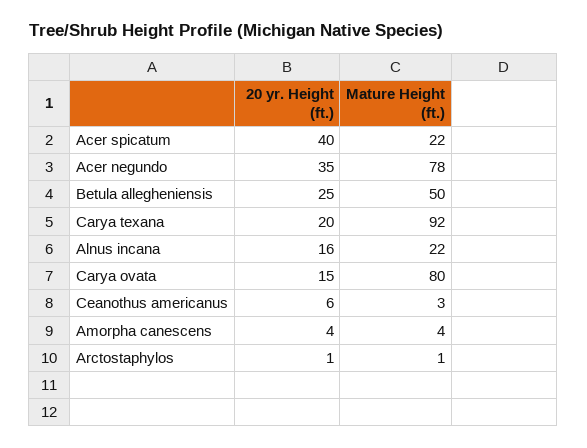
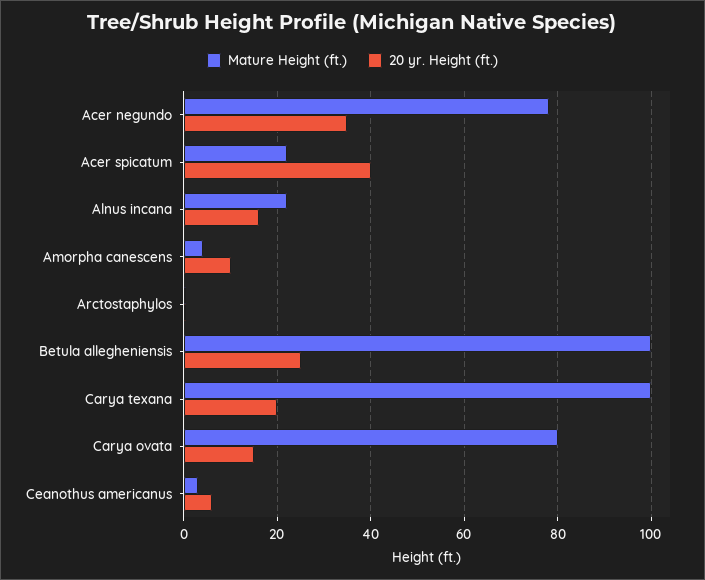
Mature Height (ft.), Betula allegheniensis: 50 -> 100
Mature Height (ft.), Carya texana: 92 -> 100
20 yr. Height (ft.), Amorpha canescens: 4 -> 10

